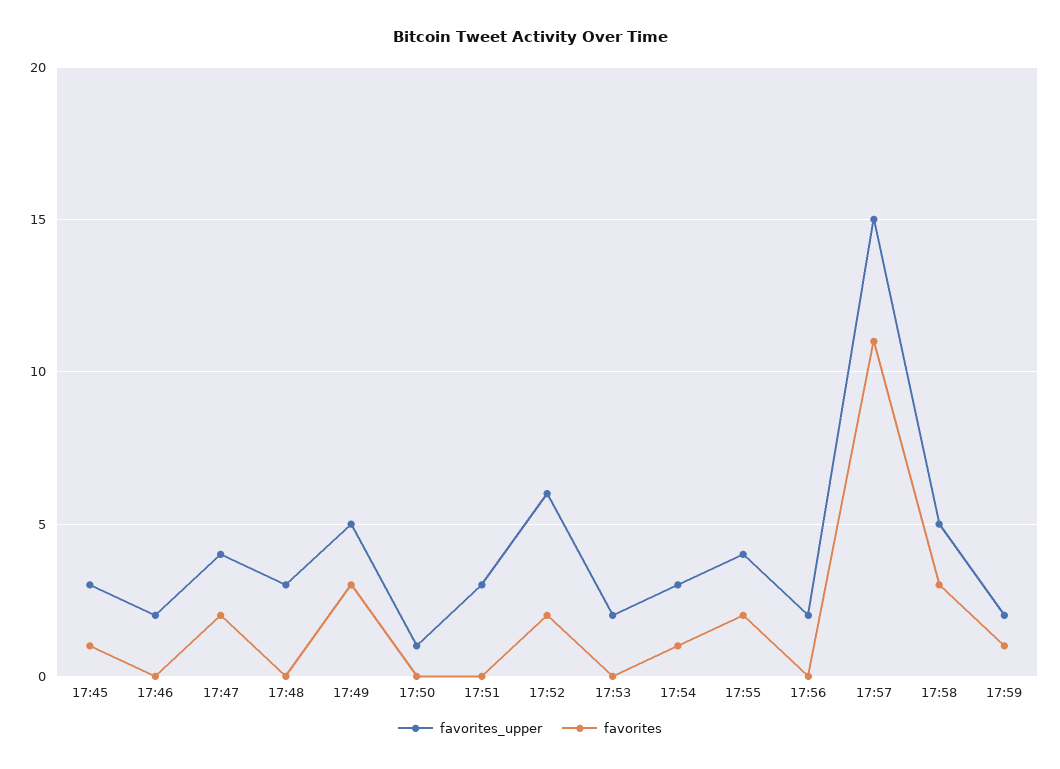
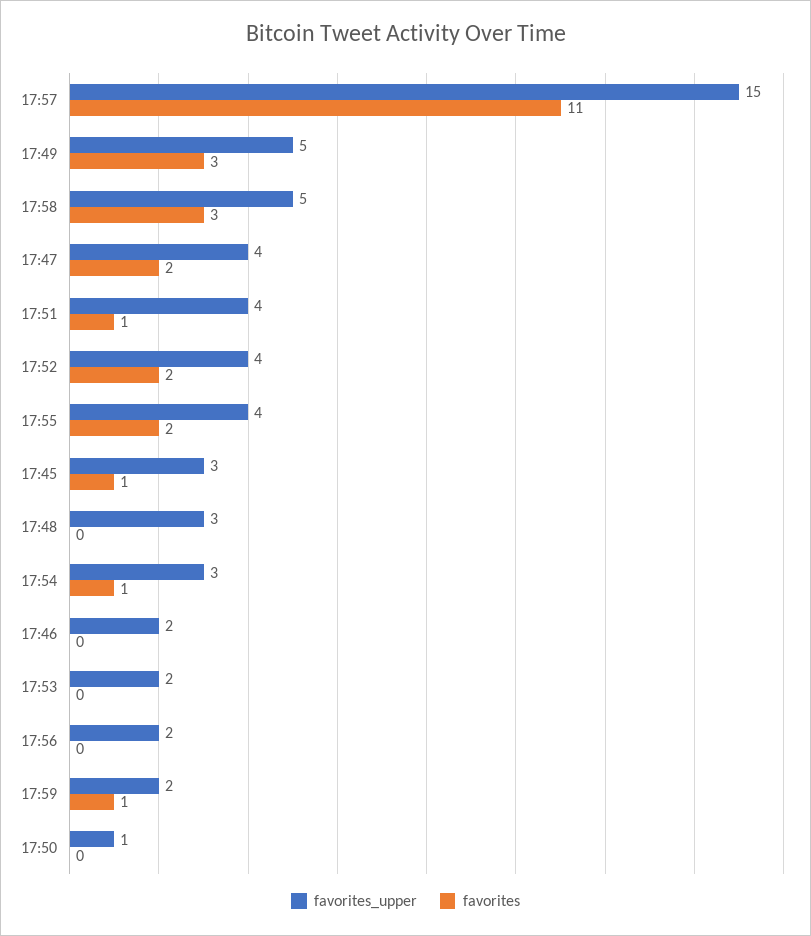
favorites_upper, 17:51: 3 -> 4
favorites, 17:51: 0 -> 1
favorites_upper, 17:52: 6 -> 4

